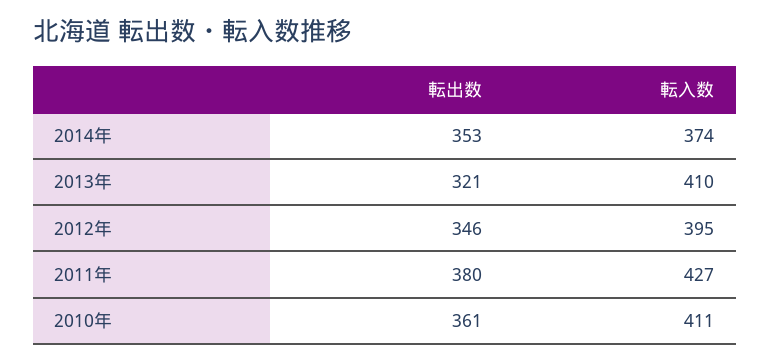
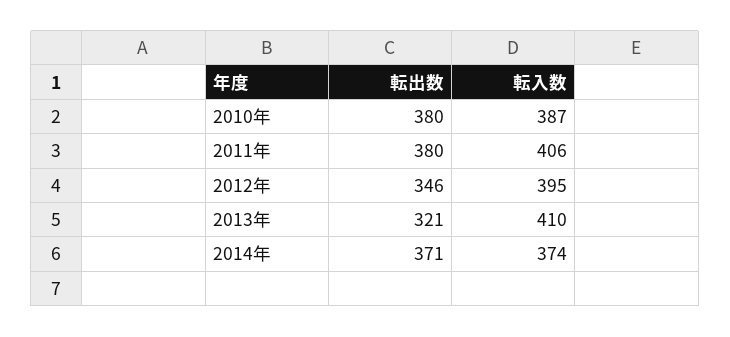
転出数, 2014年: 353 -> 371
転入数, 2011年: 427 -> 406
転出数, 2010年: 361 -> 380
転入数, 2010年: 411 -> 387

